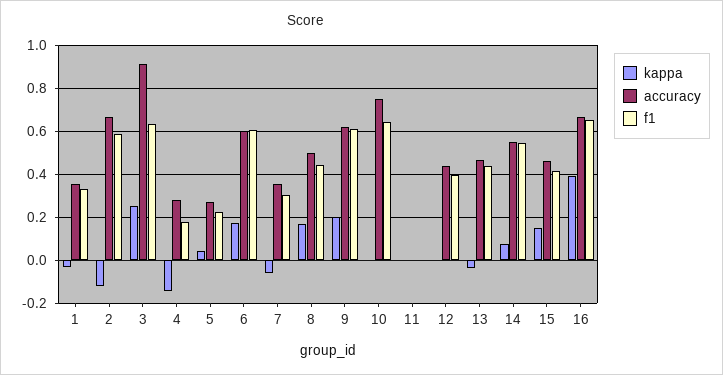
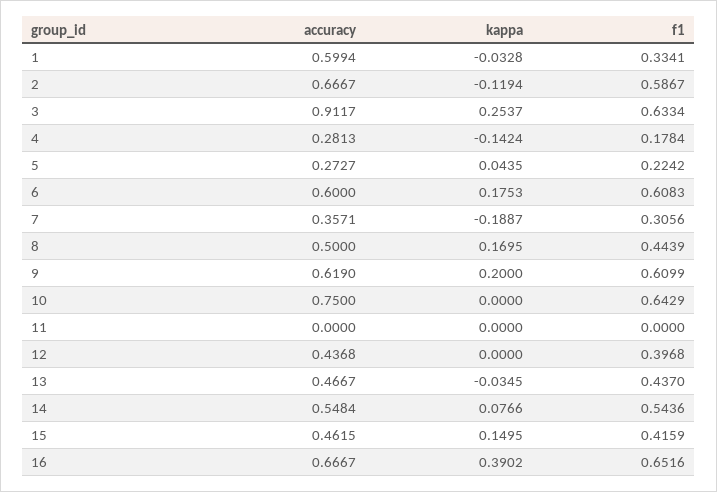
accuracy, 1: 0.35 -> 0.5994
kappa, 7: -0.05 -> -0.1887

